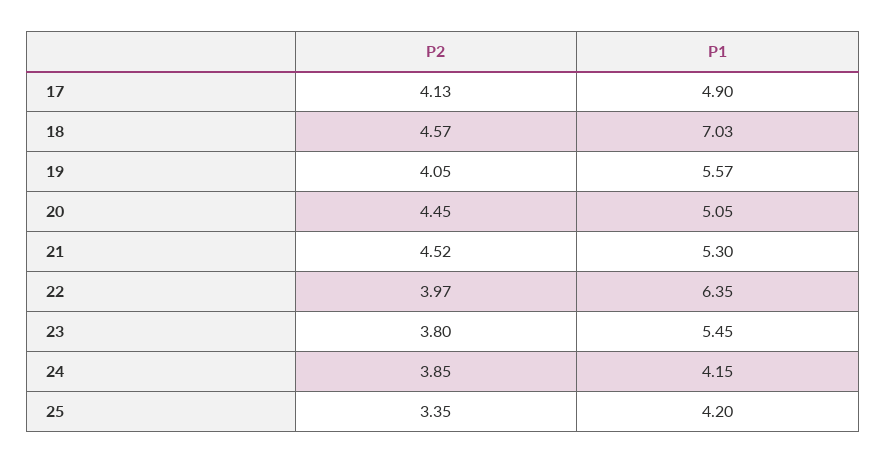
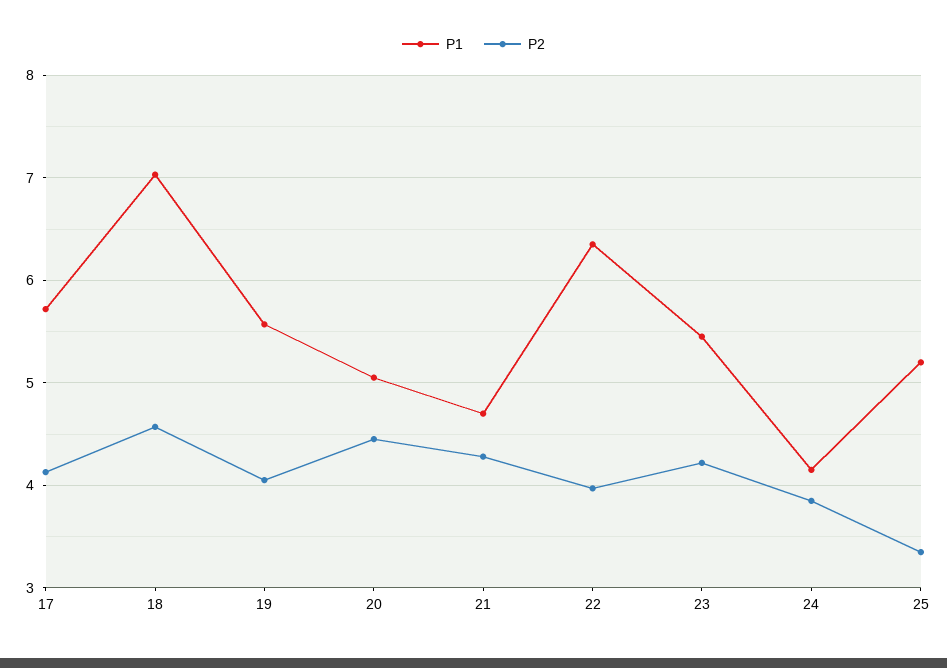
P1, 17: 4.9 -> 5.7
P2, 21: 4.52 -> 4.3
P1, 21: 5.3 -> 4.7
P2, 23: 3.8 -> 4.2
P1, 25: 4.2 -> 5.2

